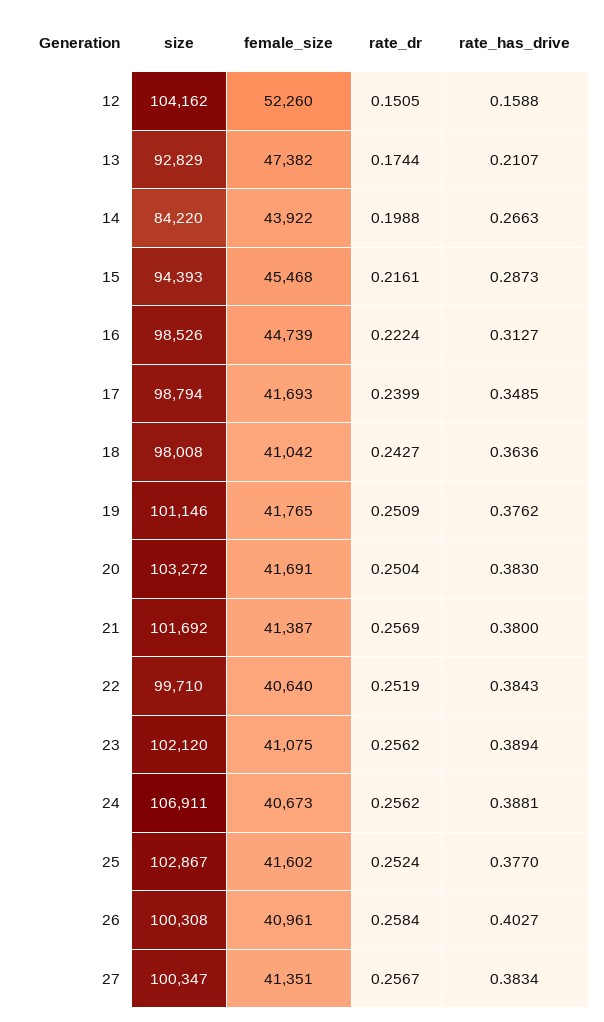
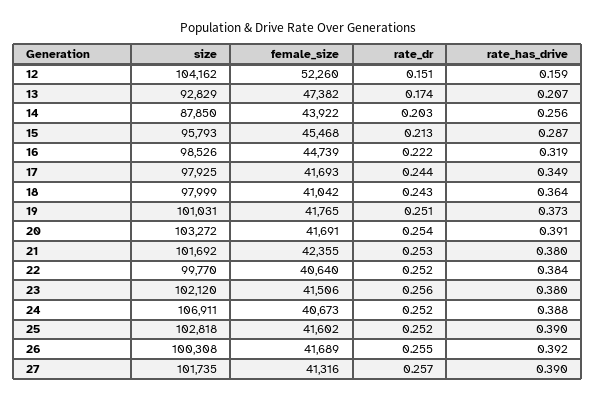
rate_has_drive, 13: 0.2107 -> 0.207
size, 14: 84220 -> 87850
rate_dr, 14: 0.1988 -> 0.203
rate_has_drive, 14: 0.2663 -> 0.256
size, 15: 94393 -> 95793
rate_dr, 15: 0.2161 -> 0.213
rate_has_drive, 16: 0.3127 -> 0.319
size, 17: 98794 -> 97925
rate_dr, 17: 0.2399 -> 0.244
size, 18: 98008 -> 97999
size, 19: 101146 -> 101031
rate_has_drive, 19: 0.3762 -> 0.373
rate_dr, 20: 0.2504 -> 0.254
rate_has_drive, 20: 0.383 -> 0.391
female_size, 21: 41387 -> 42355
rate_dr, 21: 0.2569 -> 0.253
size, 22: 99710 -> 99770
female_size, 23: 41075 -> 41506
rate_has_drive, 23: 0.3894 -> 0.38
rate_dr, 24: 0.2562 -> 0.252
size, 25: 102867 -> 102818
rate_has_drive, 25: 0.377 -> 0.39
female_size, 26: 40961 -> 41689
rate_dr, 26: 0.2584 -> 0.255
rate_has_drive, 26: 0.4027 -> 0.392
size, 27: 100347 -> 101735
female_size, 27: 41351 -> 41316
rate_has_drive, 27: 0.3834 -> 0.39

